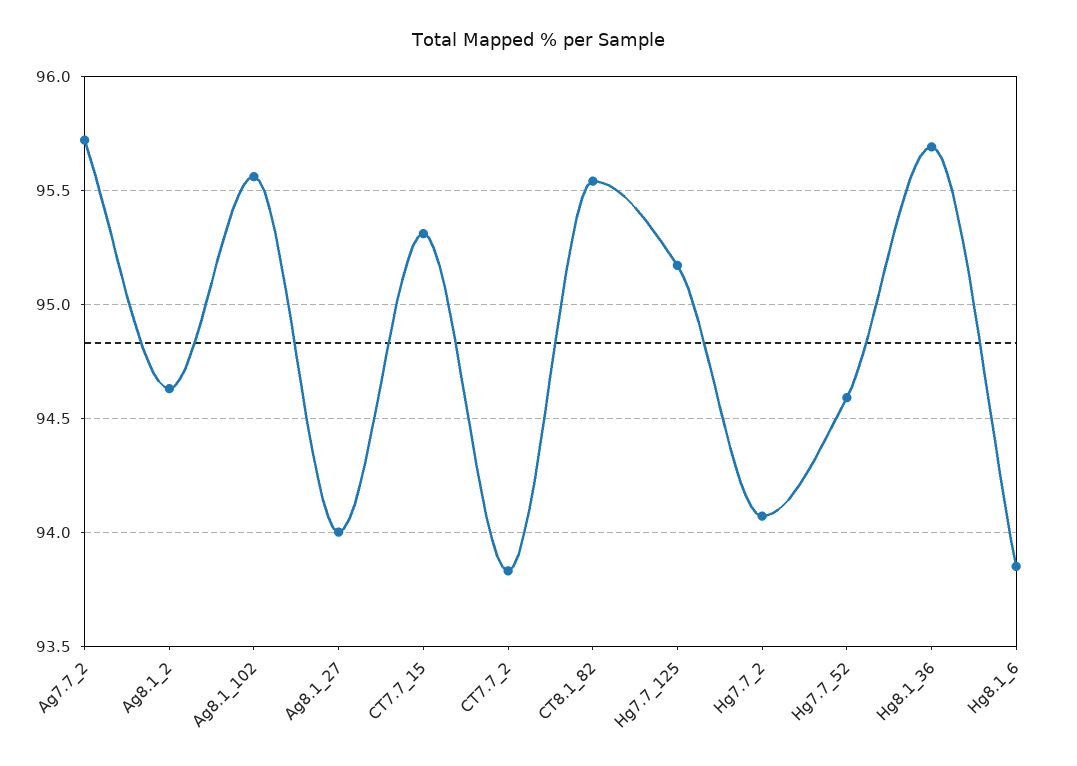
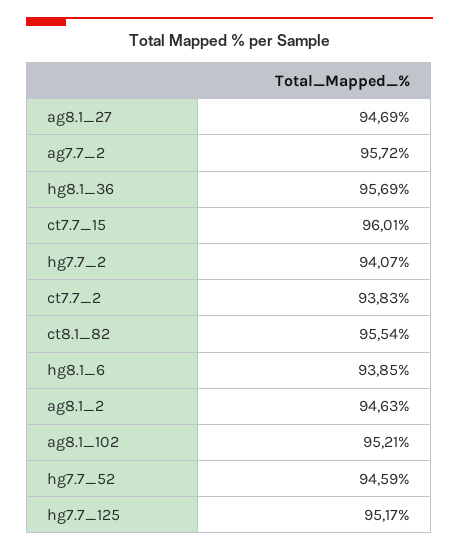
Ag8.1_102: 95.55 -> 95.21
Ag8.1_27: 94 -> 94.69
CT7.7_15: 95.3 -> 96.01

